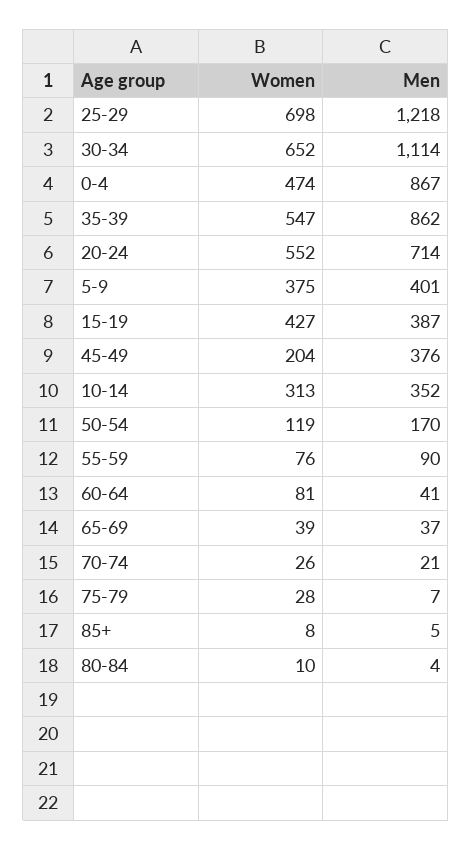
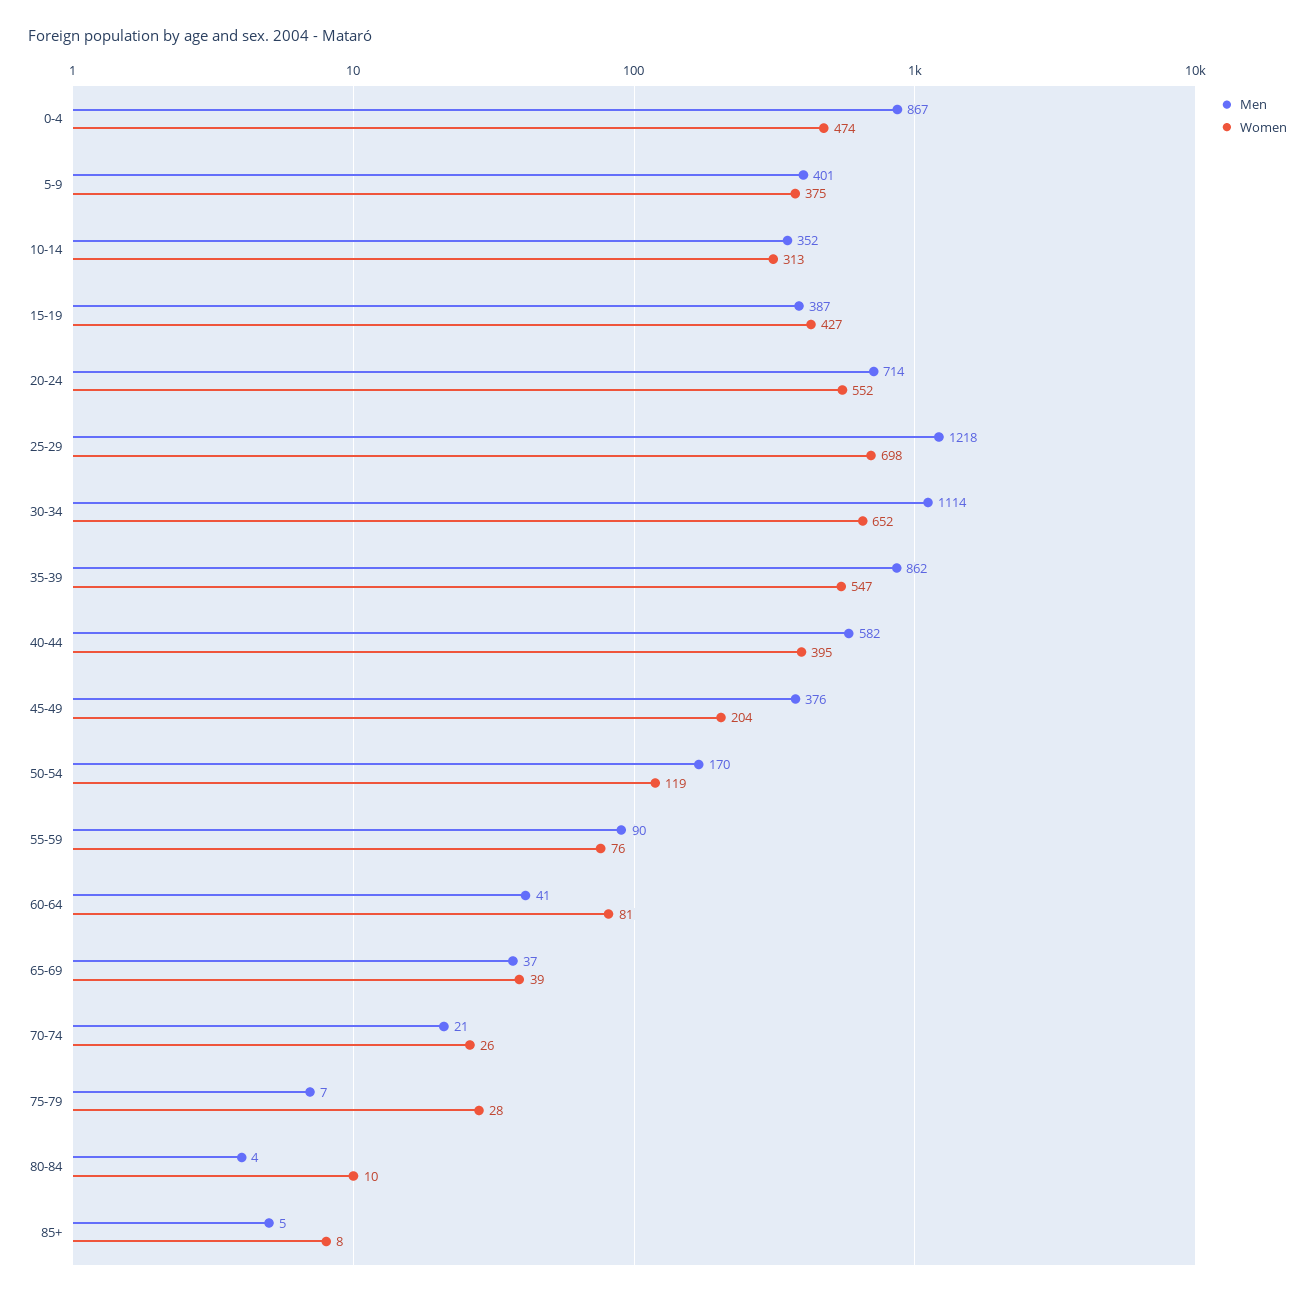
Men, 40-44: none -> 582
Women, 40-44: none -> 395

